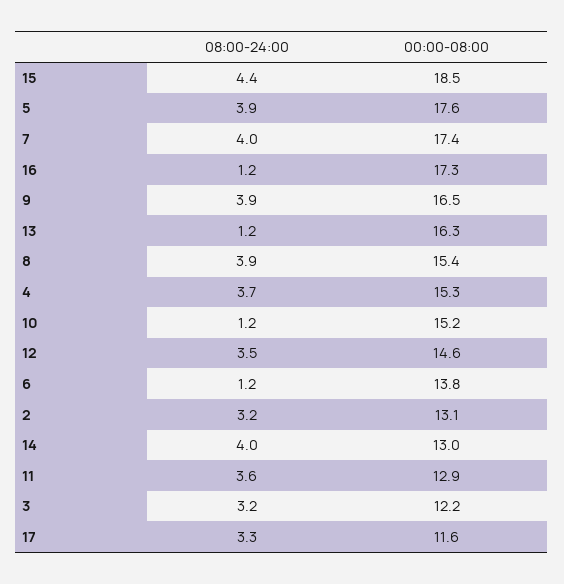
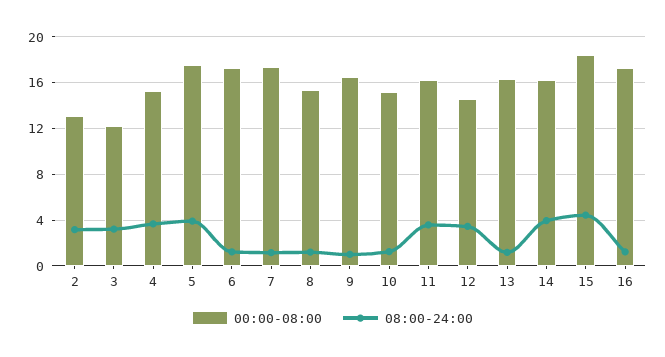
08:00-24:00, 7: 4 -> 1
08:00-24:00, 9: 3.9 -> 1
08:00-24:00, 8: 3.9 -> 1
00:00-08:00, 6: 13.8 -> 17
00:00-08:00, 14: 13 -> 16
00:00-08:00, 11: 12.9 -> 16
08:00-24:00, 17: 3.3 -> none
00:00-08:00, 17: 11.6 -> none

